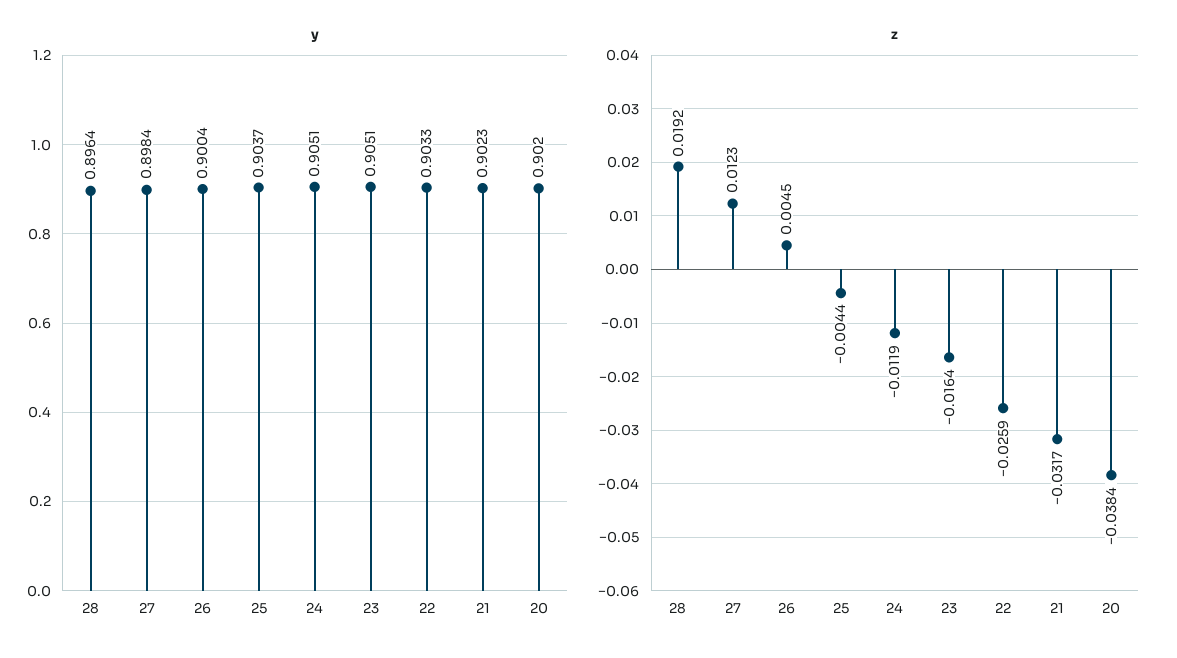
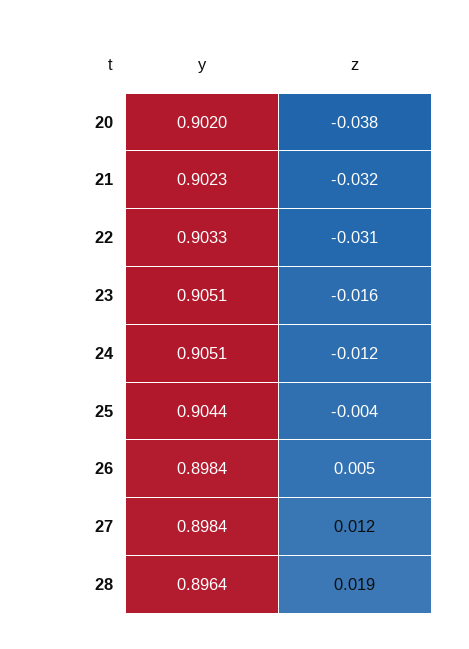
y, 26: 0.9004 -> 0.8984
y, 25: 0.9037 -> 0.9044
z, 22: -0.0259 -> -0.031

